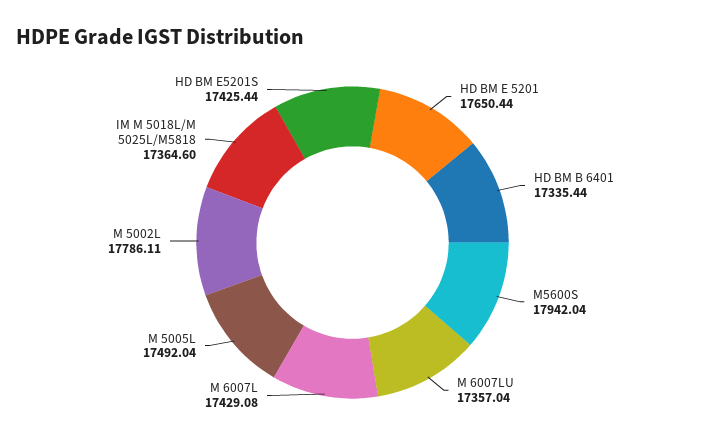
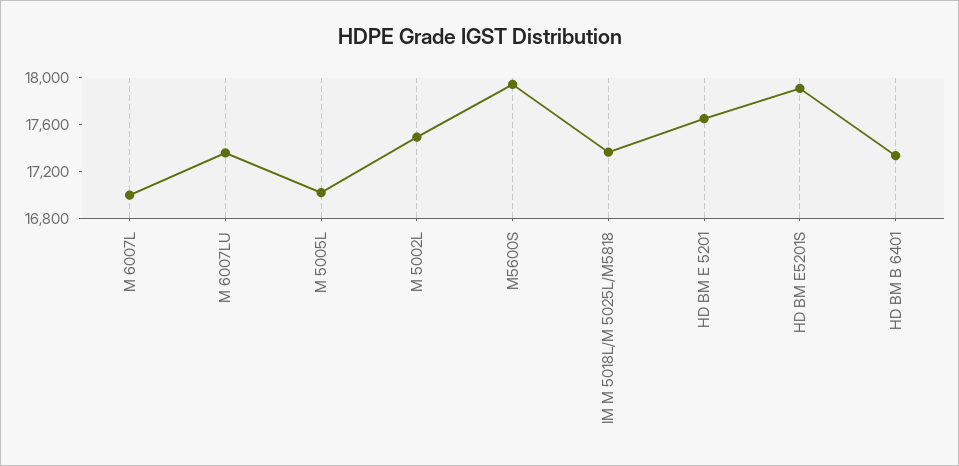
M 6007L: 17429.08 -> 17000
M 5005L: 17492.04 -> 17000
M 5002L: 17786.11 -> 17500
HD BM E5201S: 17425.44 -> 17900

